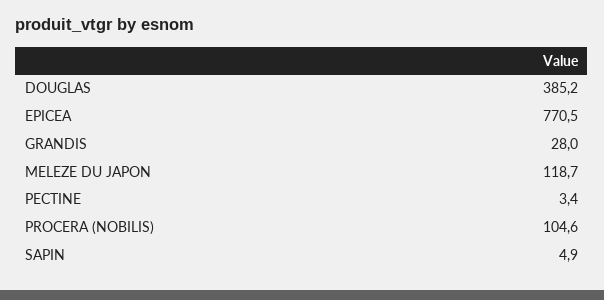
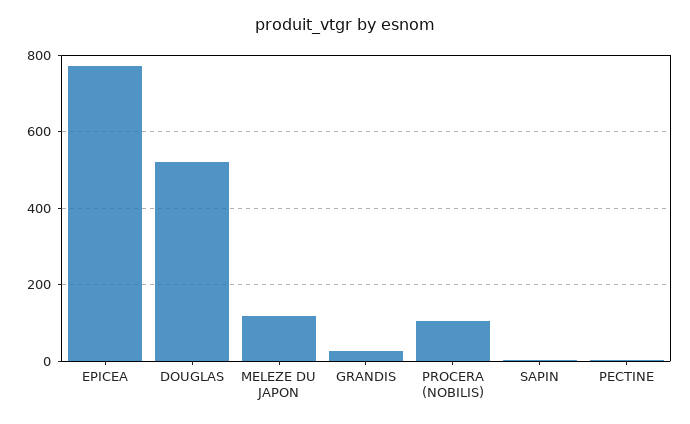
DOUGLAS: 385.2 -> 520

